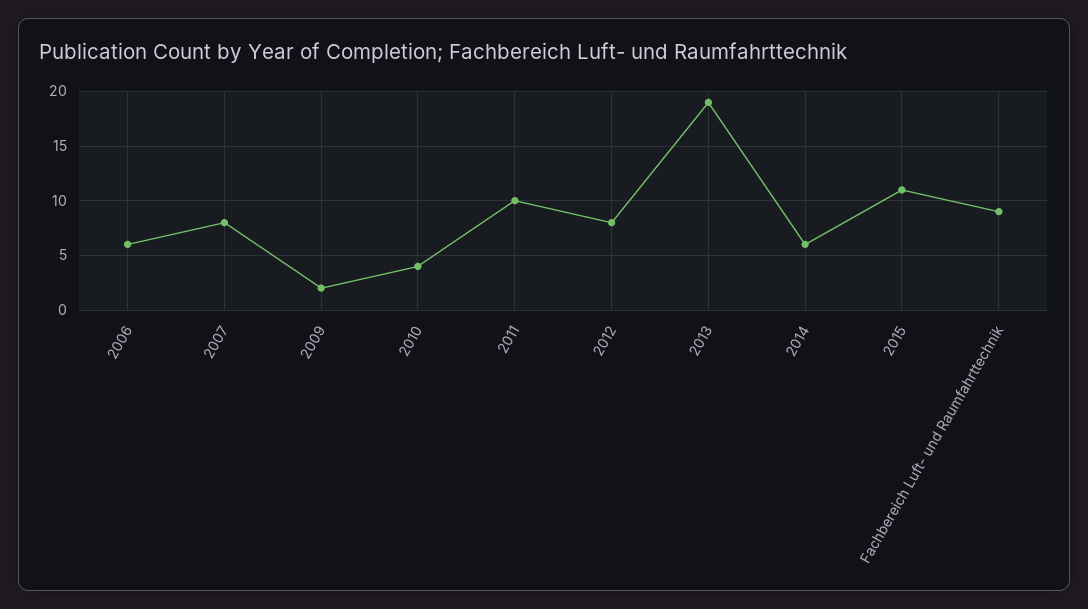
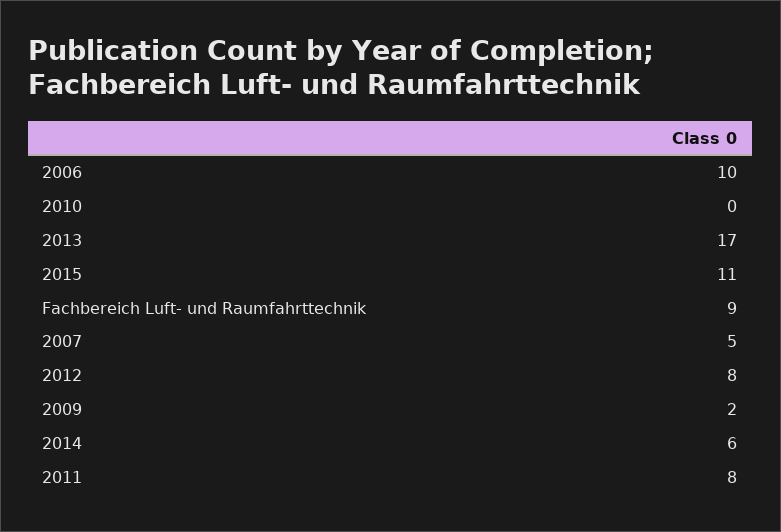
2006: 6 -> 10
2007: 8 -> 5
2010: 4 -> 0
2011: 10 -> 8
2013: 19 -> 17

